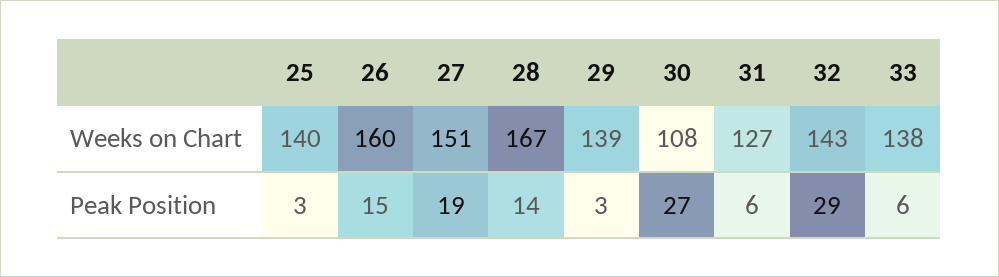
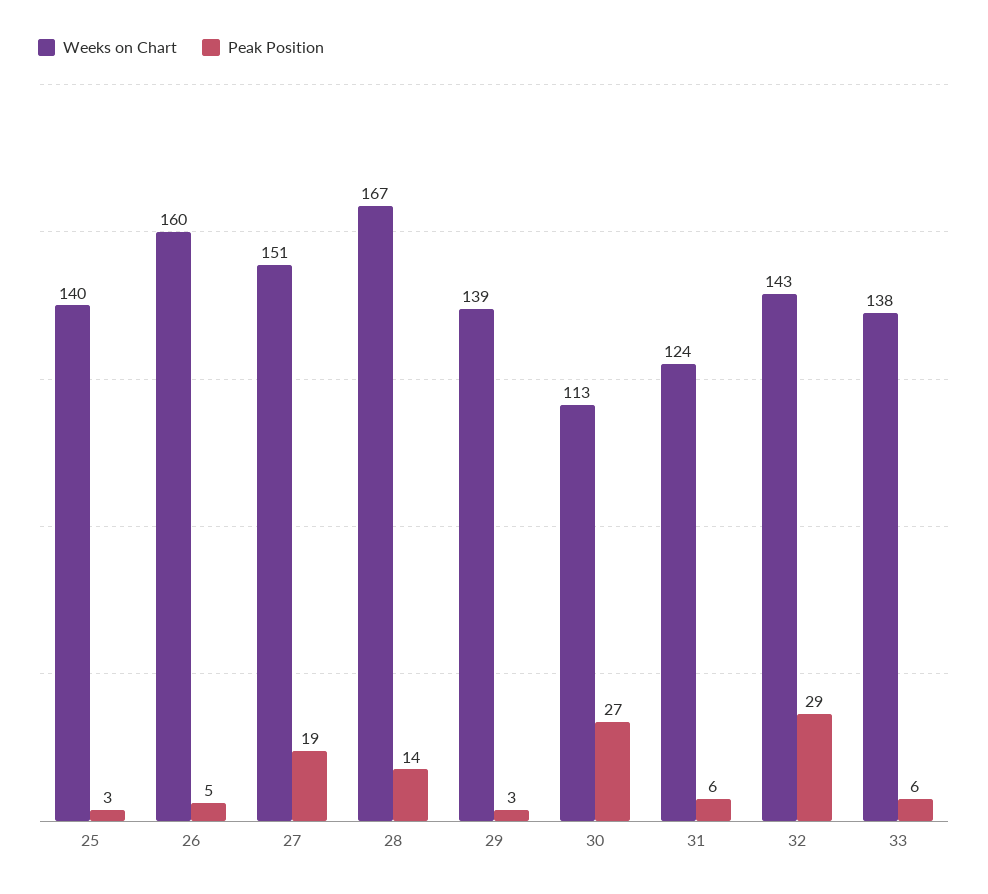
Weeks on Chart, 30: 108 -> 113
Weeks on Chart, 31: 127 -> 124
Peak Position, 26: 15 -> 5

